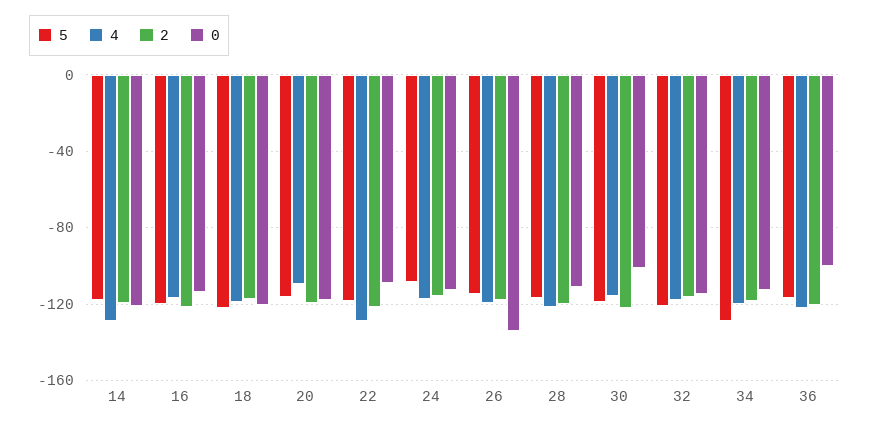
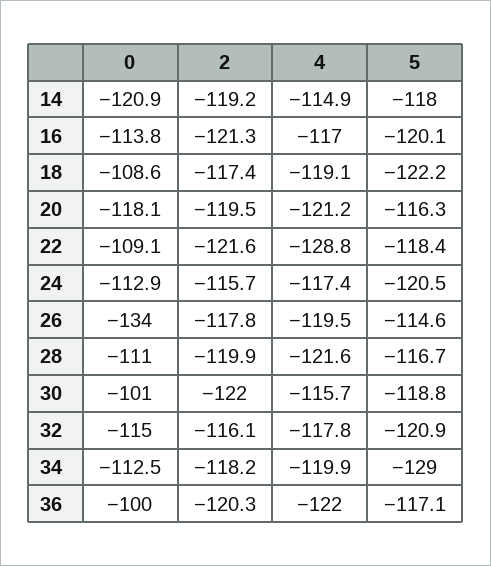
4, 14: -130 -> -114.9
0, 18: -120 -> -108.6
4, 20: -110 -> -121.2
5, 24: -110 -> -120.5

